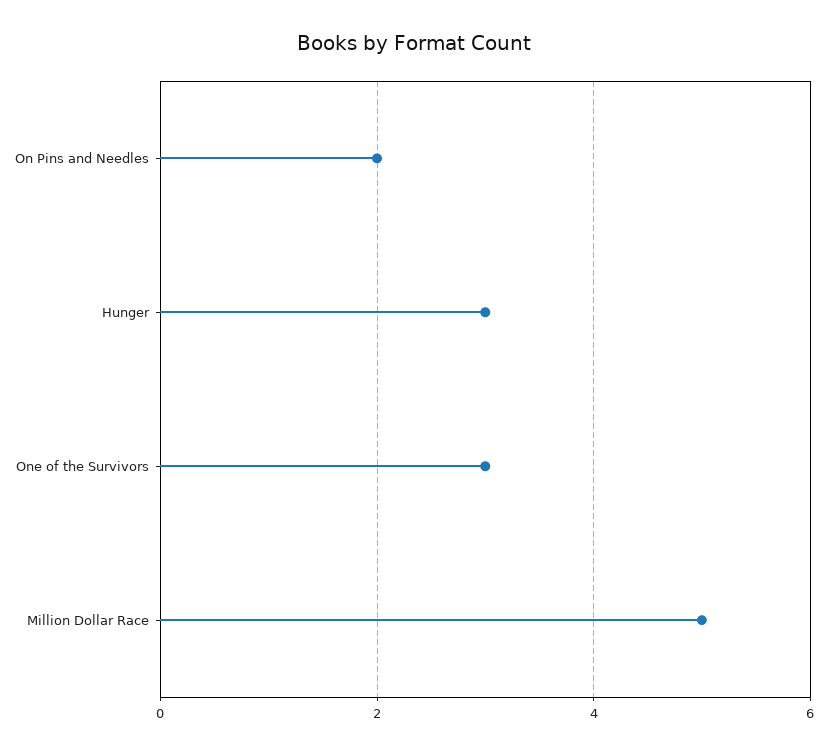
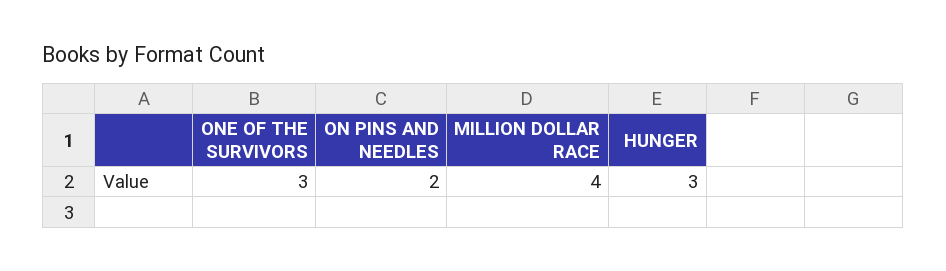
Million Dollar Race: 5 -> 4

